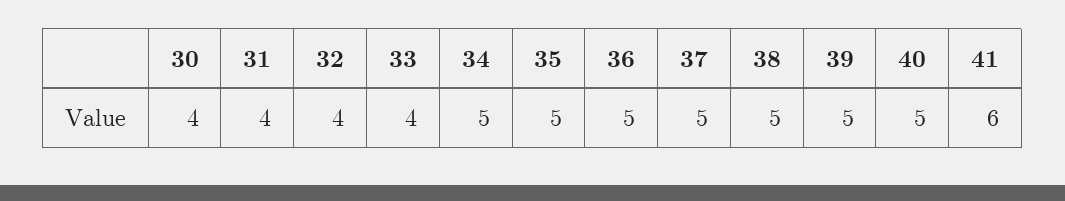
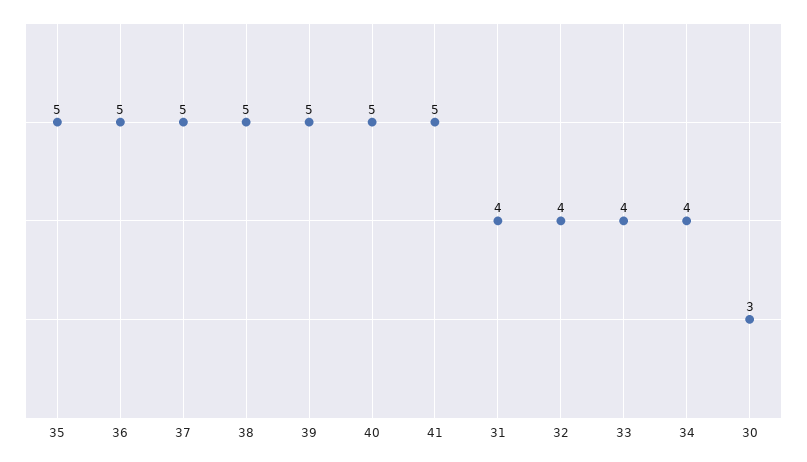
30: 4 -> 3
34: 5 -> 4
41: 6 -> 5

